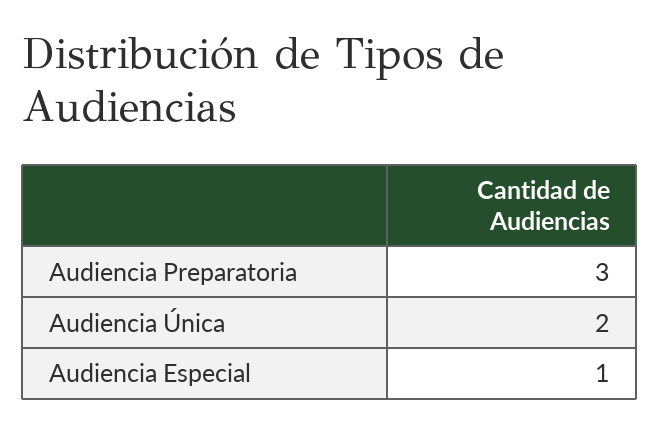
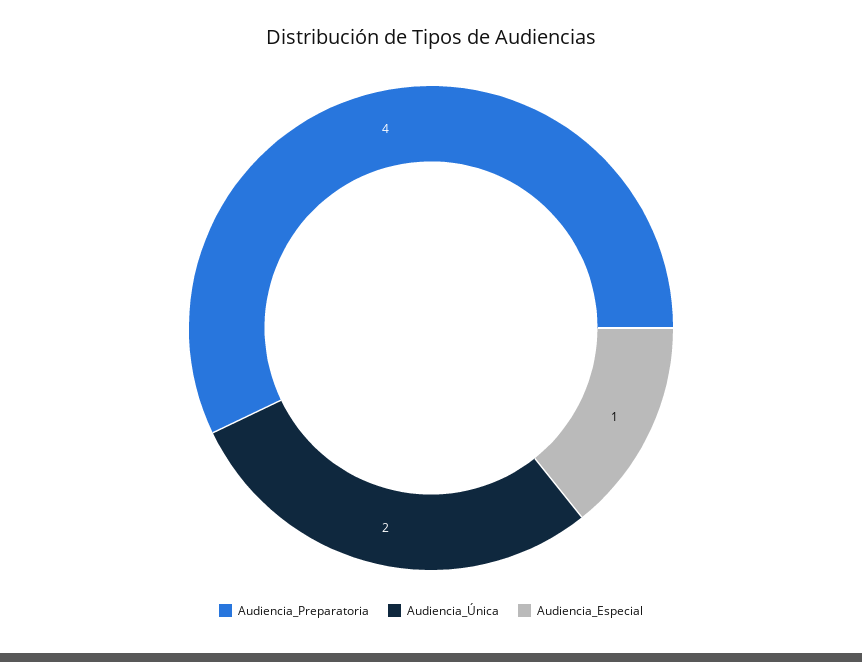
Audiencia Preparatoria: 3 -> 4

